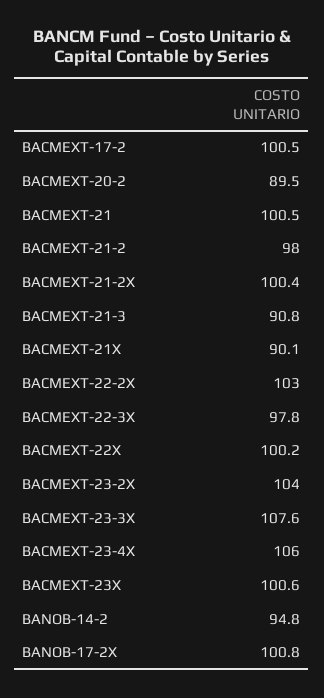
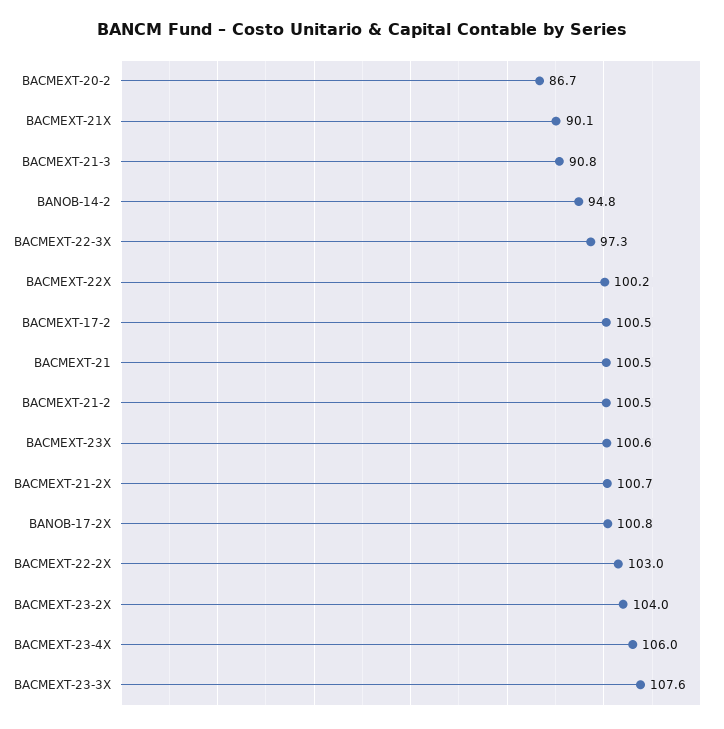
BACMEXT-20-2: 89.5 -> 86.7
BACMEXT-21-2: 98 -> 100.5
BACMEXT-21-2X: 100.4 -> 100.7
BACMEXT-22-3X: 97.8 -> 97.3

